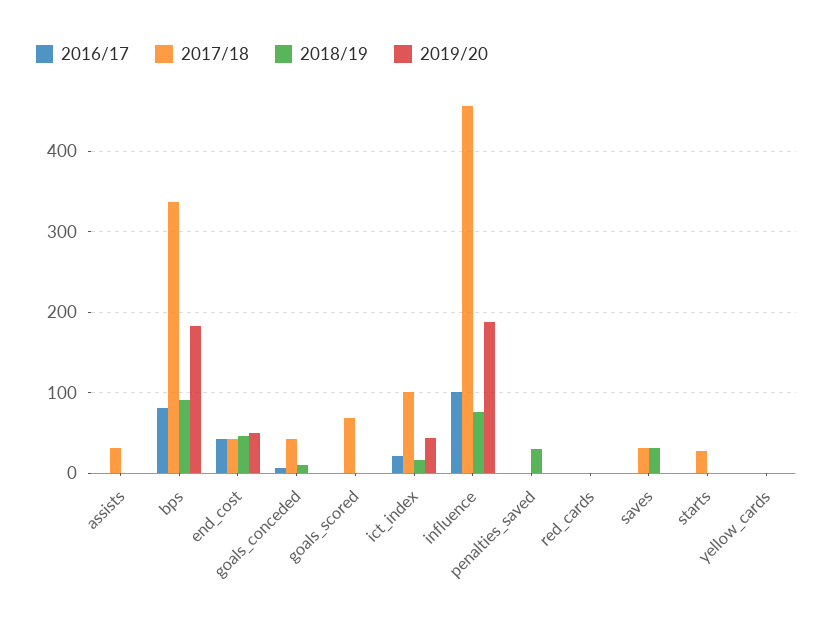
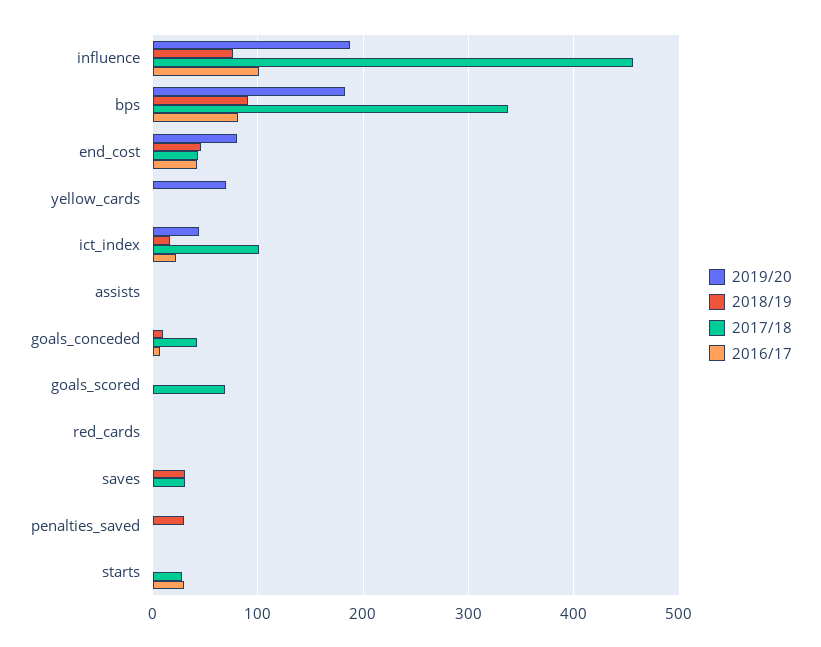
2017/18, assists: 30 -> 0
2019/20, end_cost: 50 -> 80
2016/17, starts: 0 -> 30
2019/20, yellow_cards: 0 -> 70

